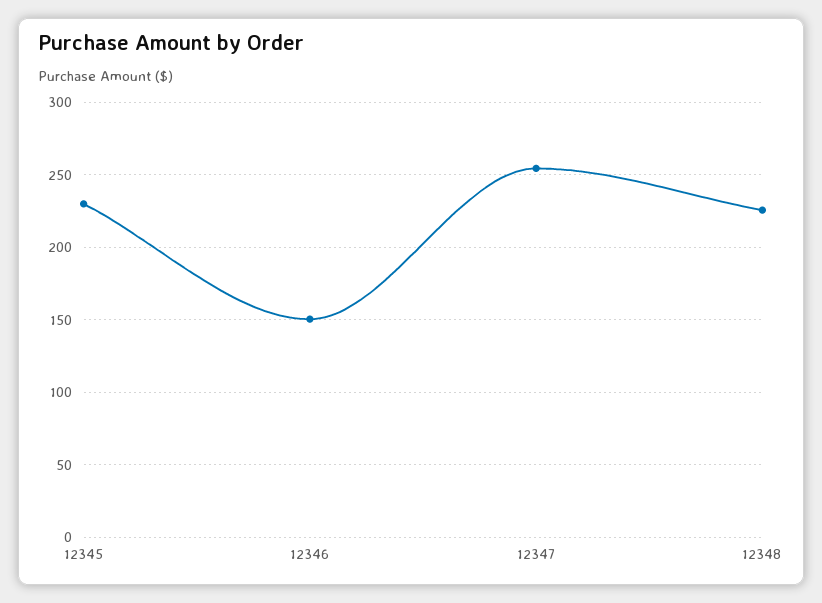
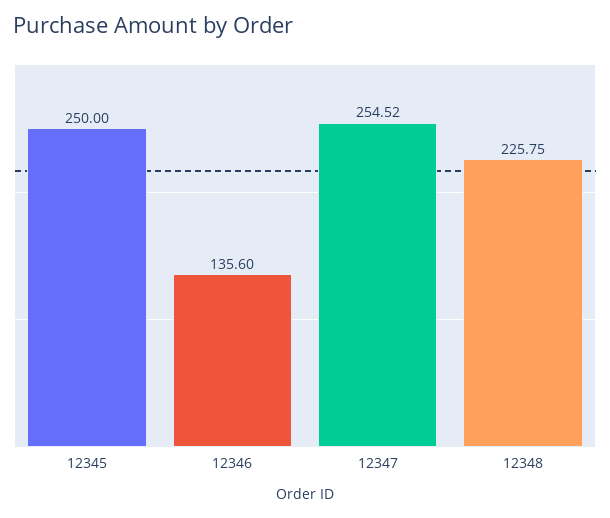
12345: 230 -> 250
12346: 150 -> 135.6

